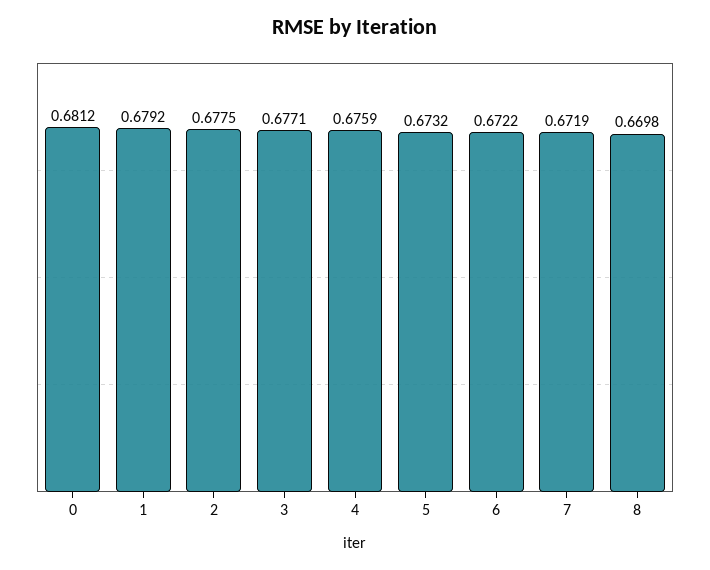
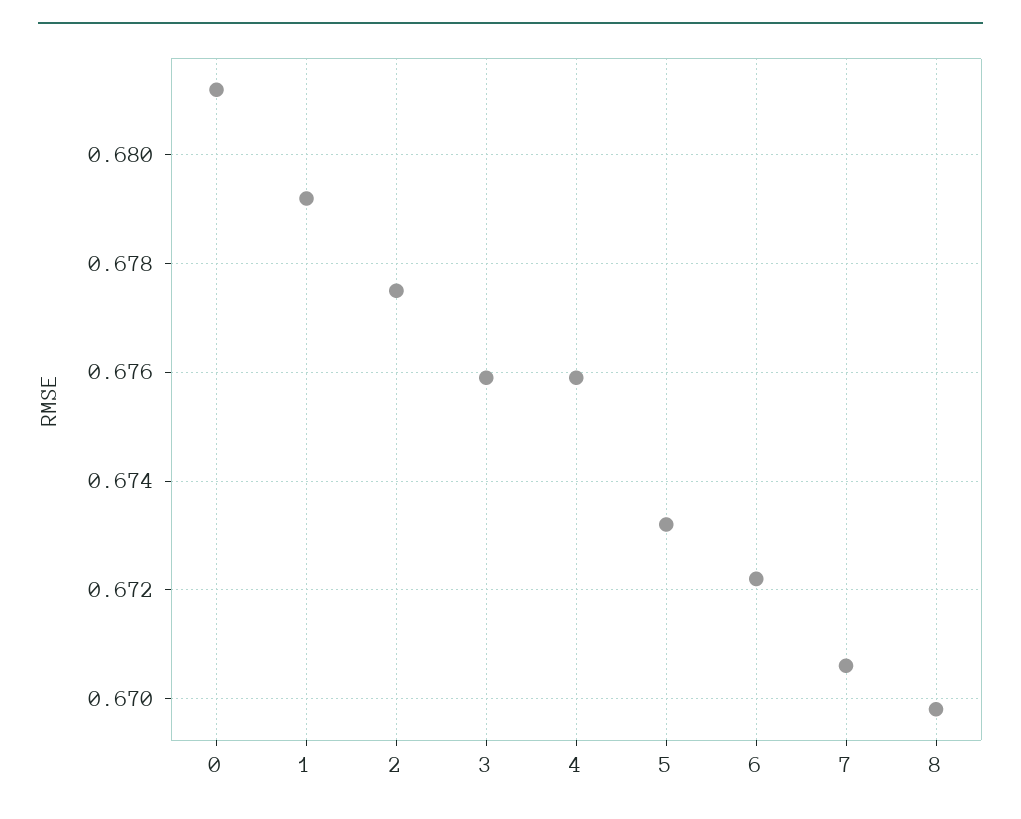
3: 0.6771 -> 0.676
7: 0.6719 -> 0.6705

